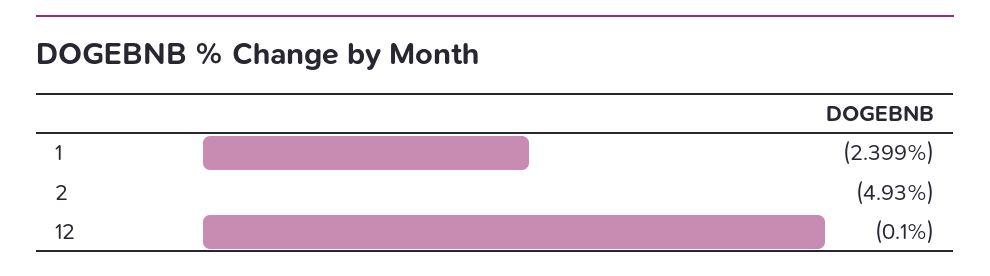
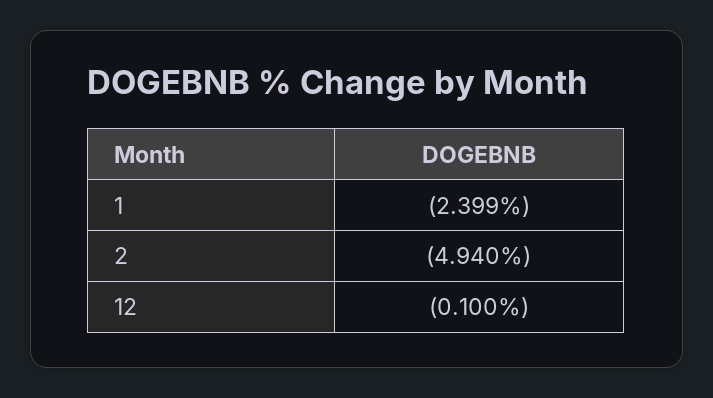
2: -4.93 -> -4.94

